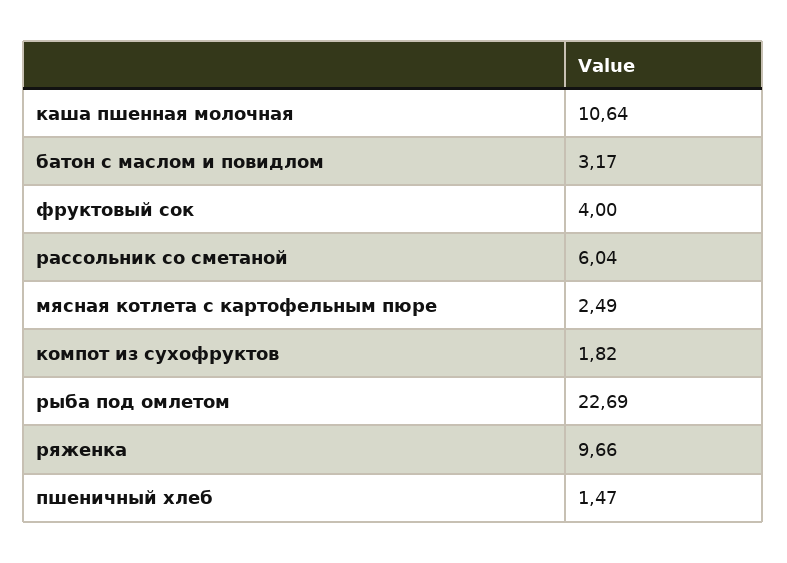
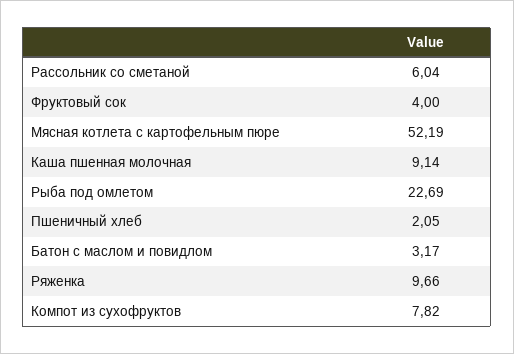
каша пшенная молочная: 10.64 -> 9.14
мясная котлета с картофельным пюре: 2.49 -> 52.19
компот из сухофруктов: 1.82 -> 7.82
пшеничный хлеб: 1.47 -> 2.05

